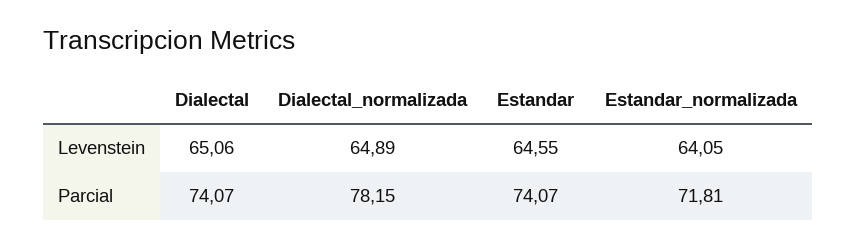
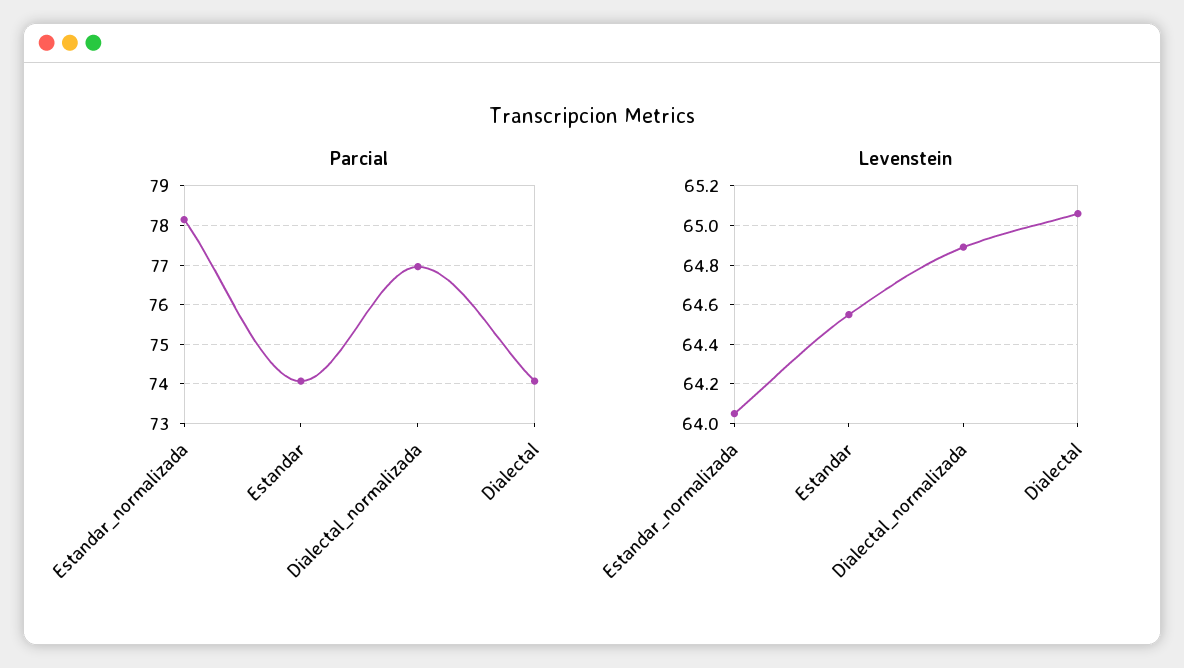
Parcial, Dialectal_normalizada: 78.15 -> 77
Parcial, Estandar_normalizada: 71.81 -> 78.2

